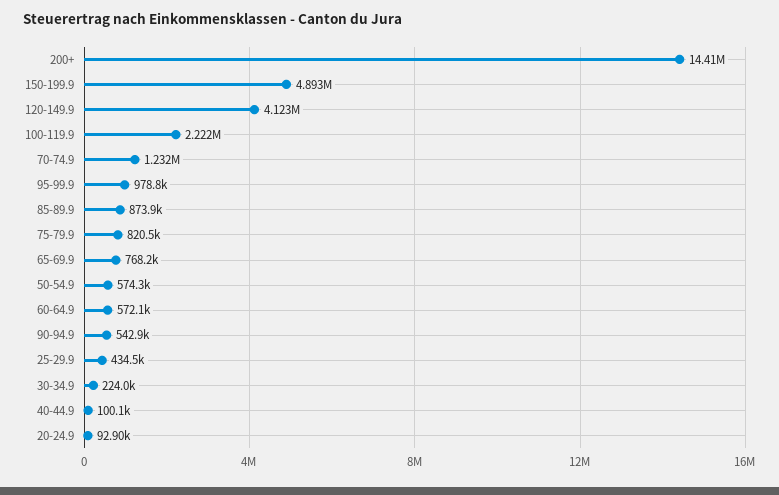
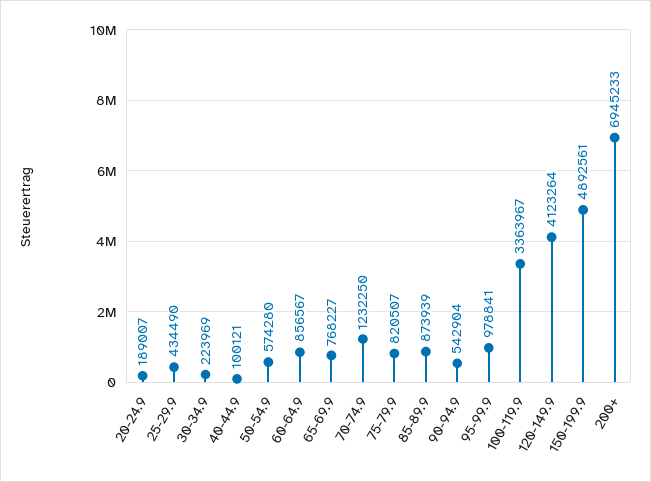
200+: 14410000 -> 6945233
100-119.9: 2222000 -> 3363967
60-64.9: 572100 -> 856567
20-24.9: 92900 -> 189007

